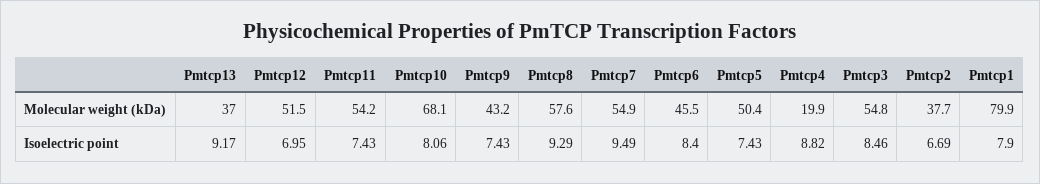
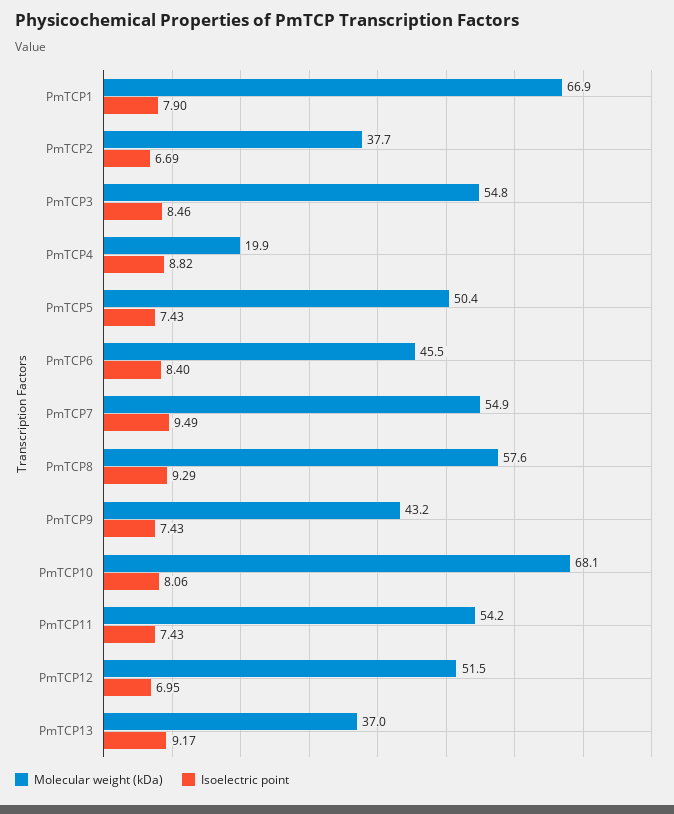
Molecular weight (kDa), Pmtcp1: 79.9 -> 66.9

